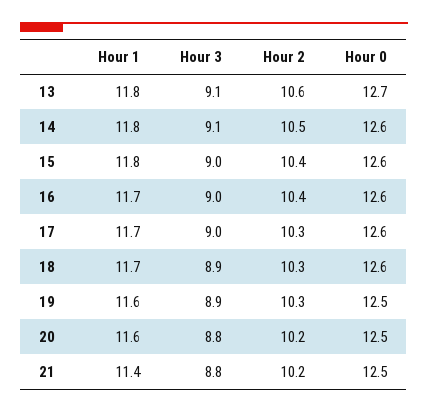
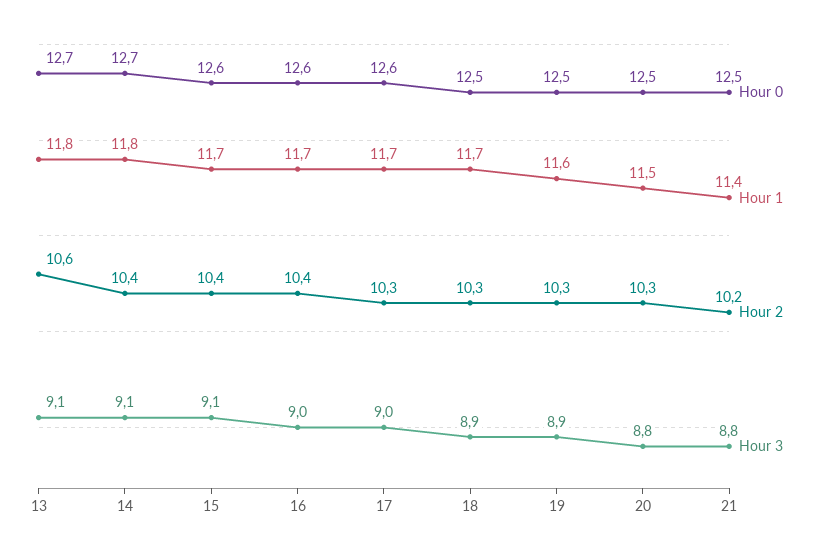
Hour 2, 14: 10.5 -> 10.4
Hour 0, 14: 12.6 -> 12.7
Hour 1, 15: 11.8 -> 11.7
Hour 3, 15: 9 -> 9.1
Hour 0, 18: 12.6 -> 12.5
Hour 1, 20: 11.6 -> 11.5
Hour 2, 20: 10.2 -> 10.3

